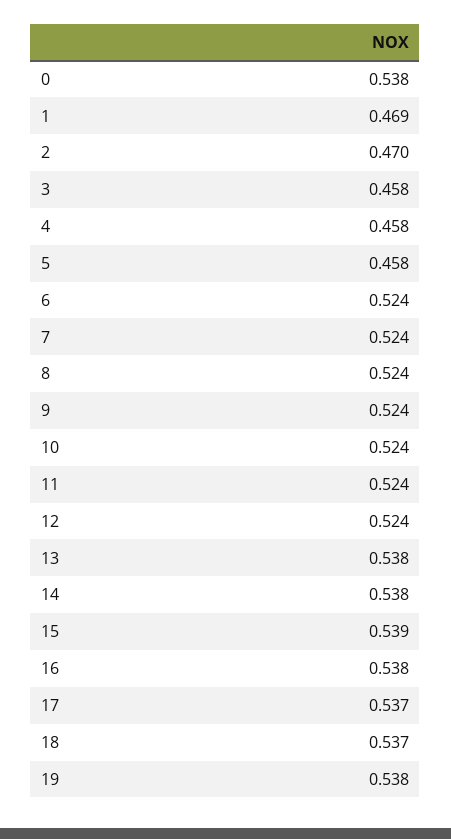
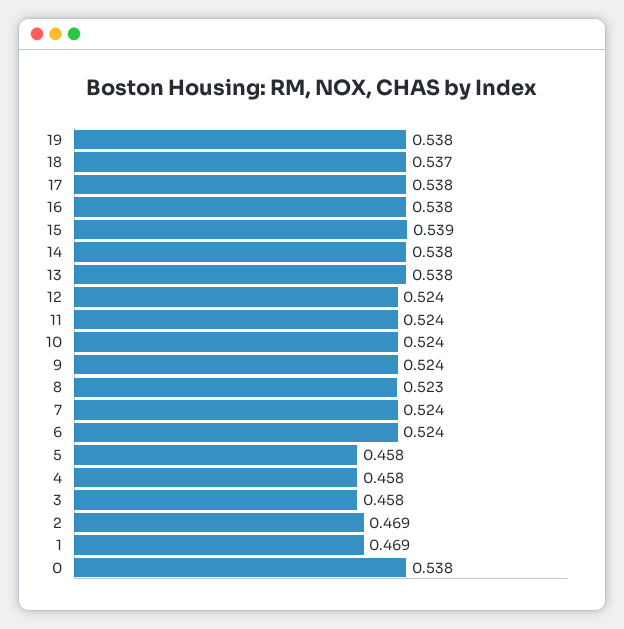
2: 0.47 -> 0.469
8: 0.524 -> 0.523
17: 0.537 -> 0.538

